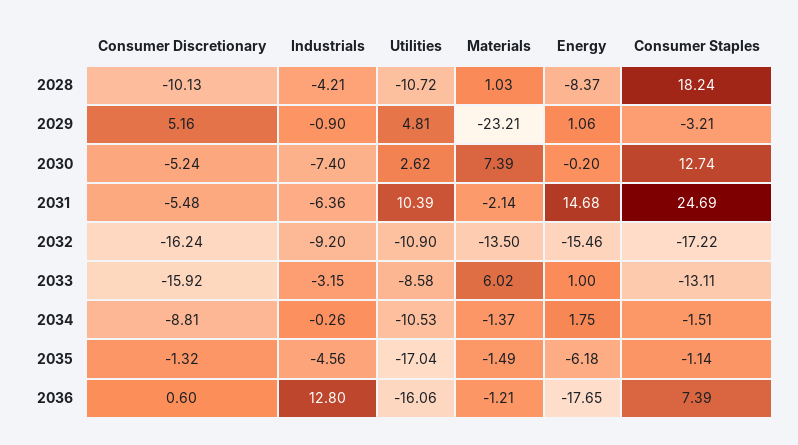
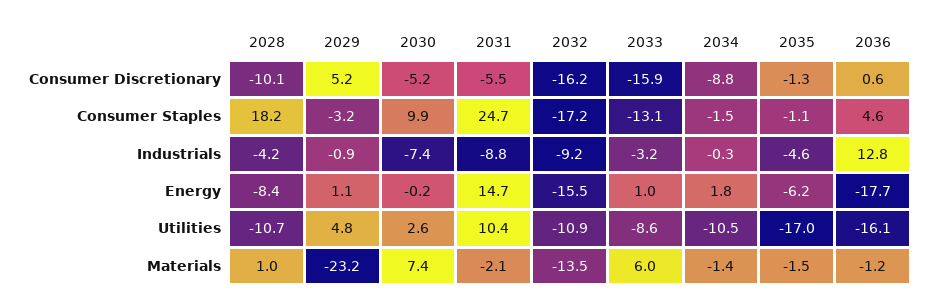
Consumer Staples, 2030: 12.74 -> 9.9
Industrials, 2031: -6.36 -> -8.8
Consumer Staples, 2036: 7.39 -> 4.6

